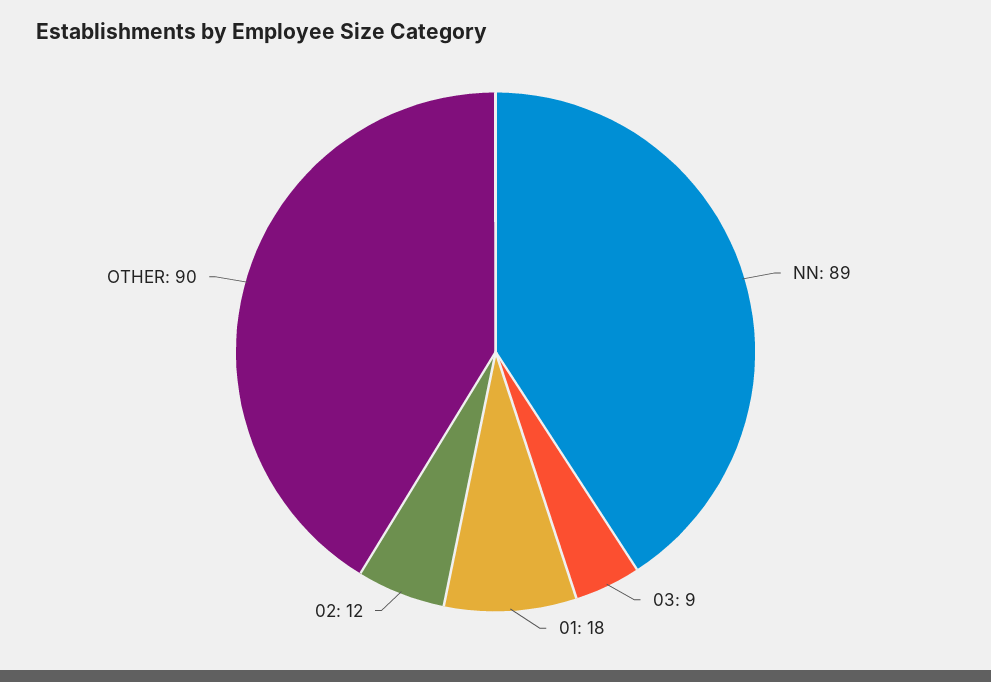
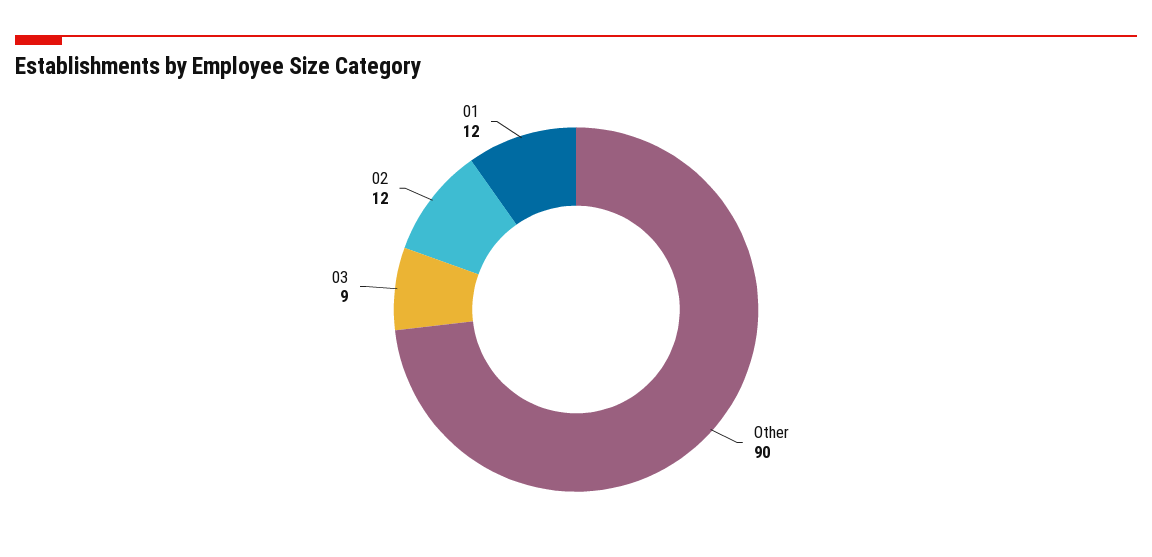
NN: 89 -> none
01: 18 -> 12

